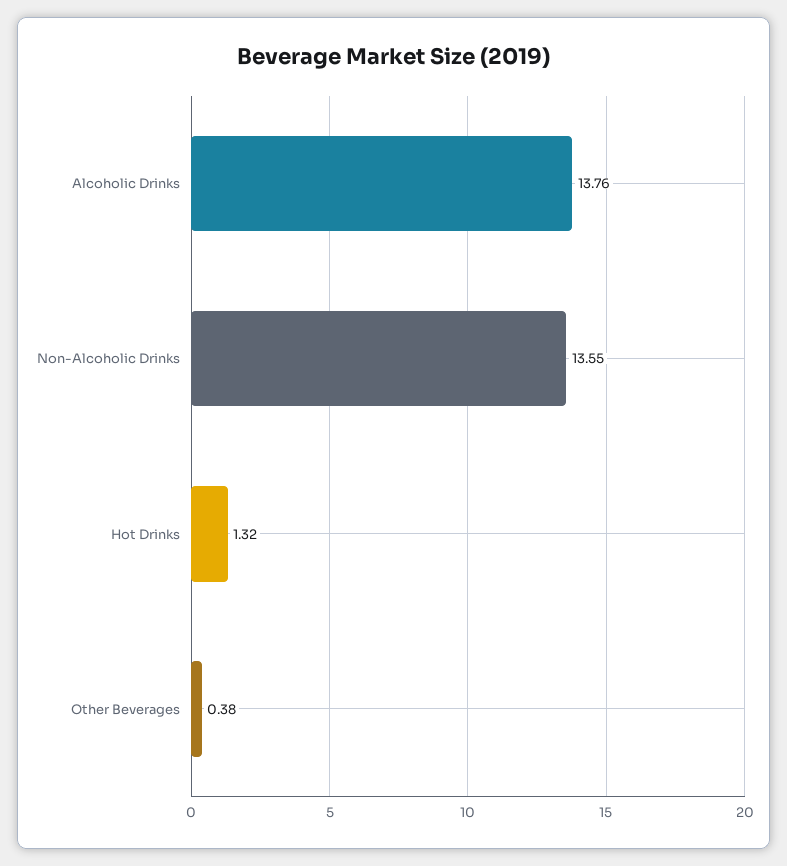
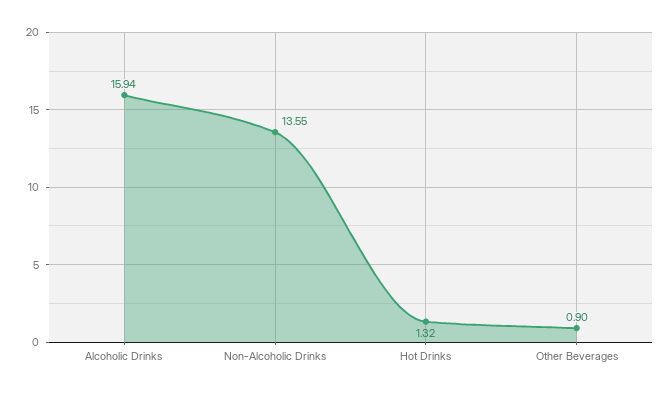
Alcoholic Drinks: 13.76 -> 15.94
Other Beverages: 0.38 -> 0.9

